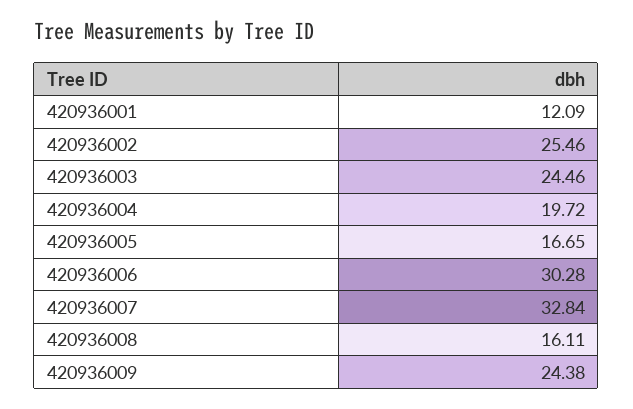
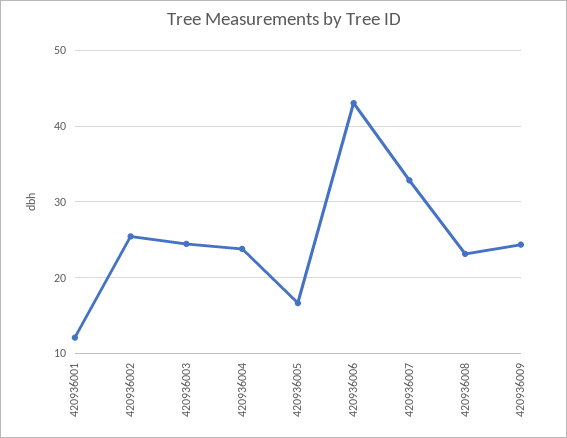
420936004: 19.72 -> 24
420936006: 30.28 -> 43
420936008: 16.11 -> 23

